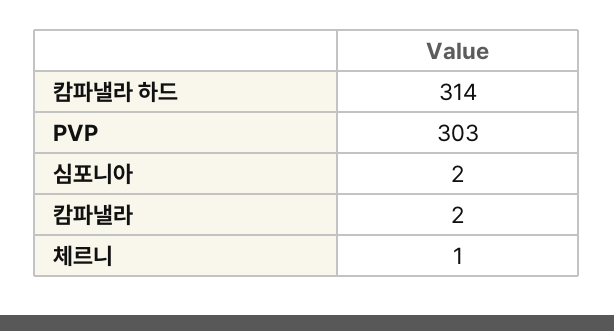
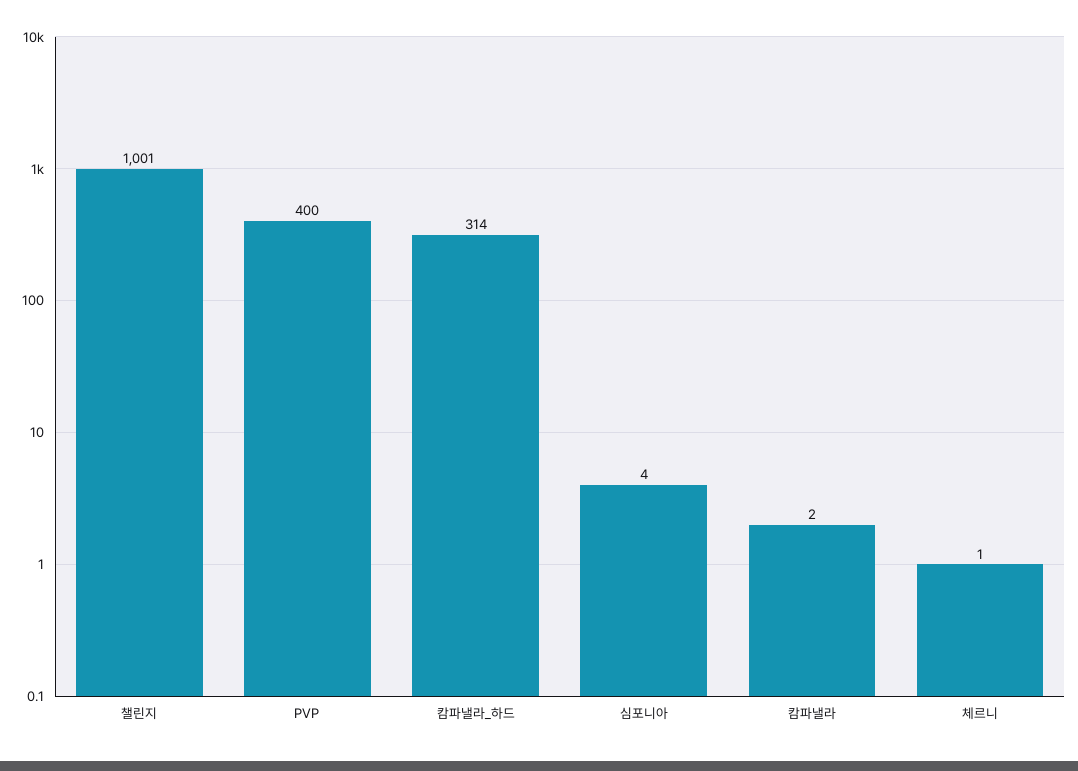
PVP: 303 -> 400
심포니아: 2 -> 4
챌린지: none -> 1001

